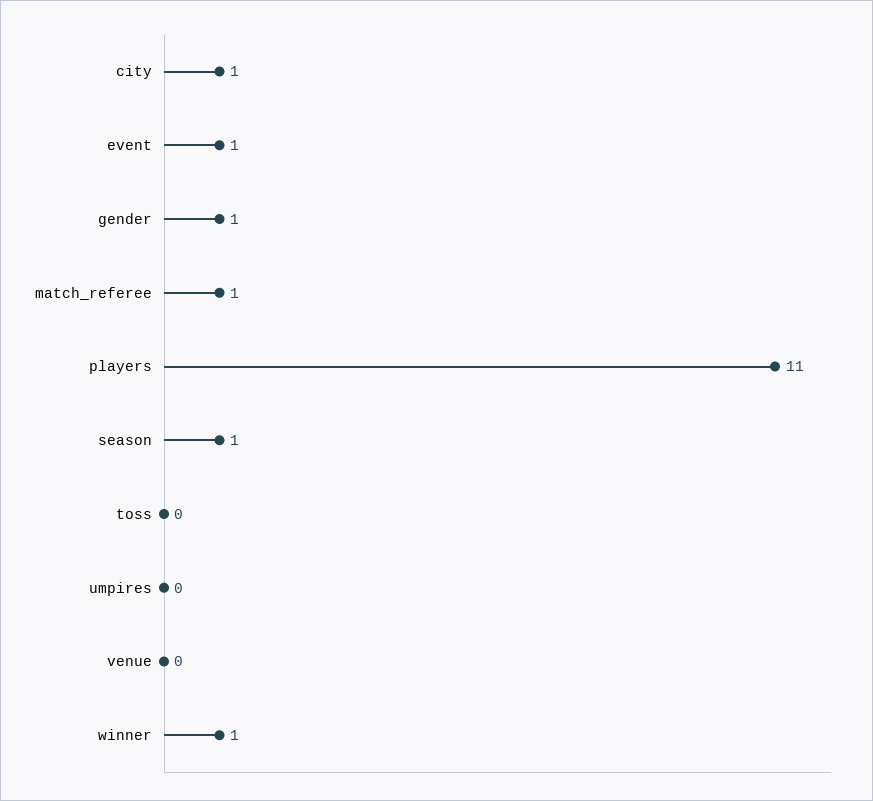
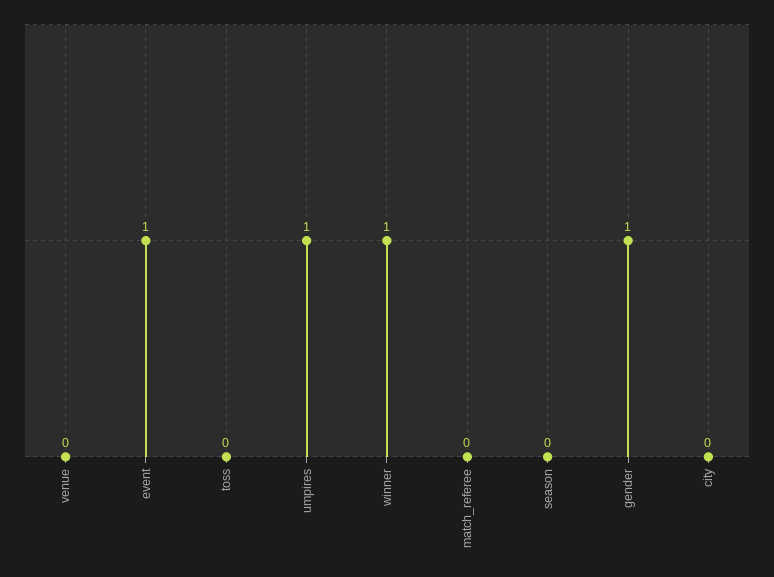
city: 1 -> 0
match_referee: 1 -> 0
players: 11 -> none
season: 1 -> 0
umpires: 0 -> 1

